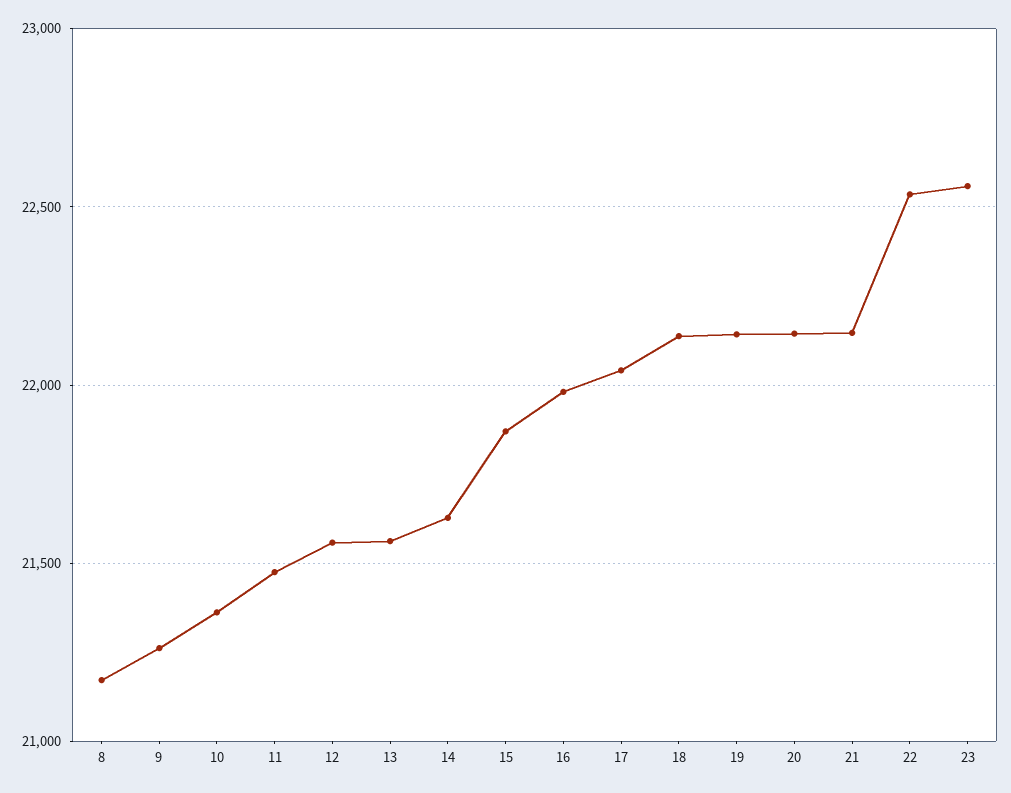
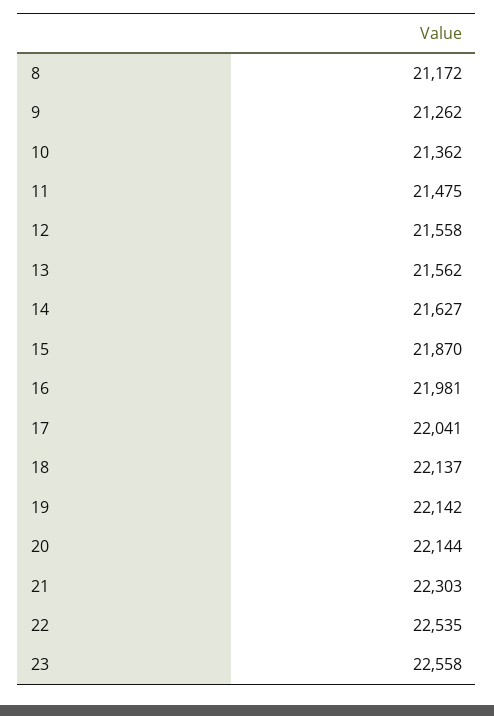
21: 22150 -> 22303

